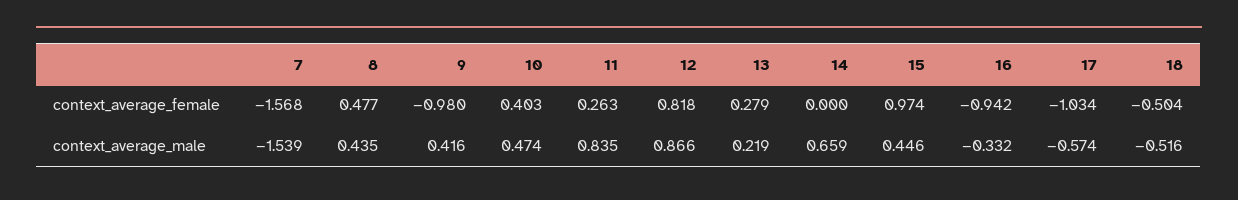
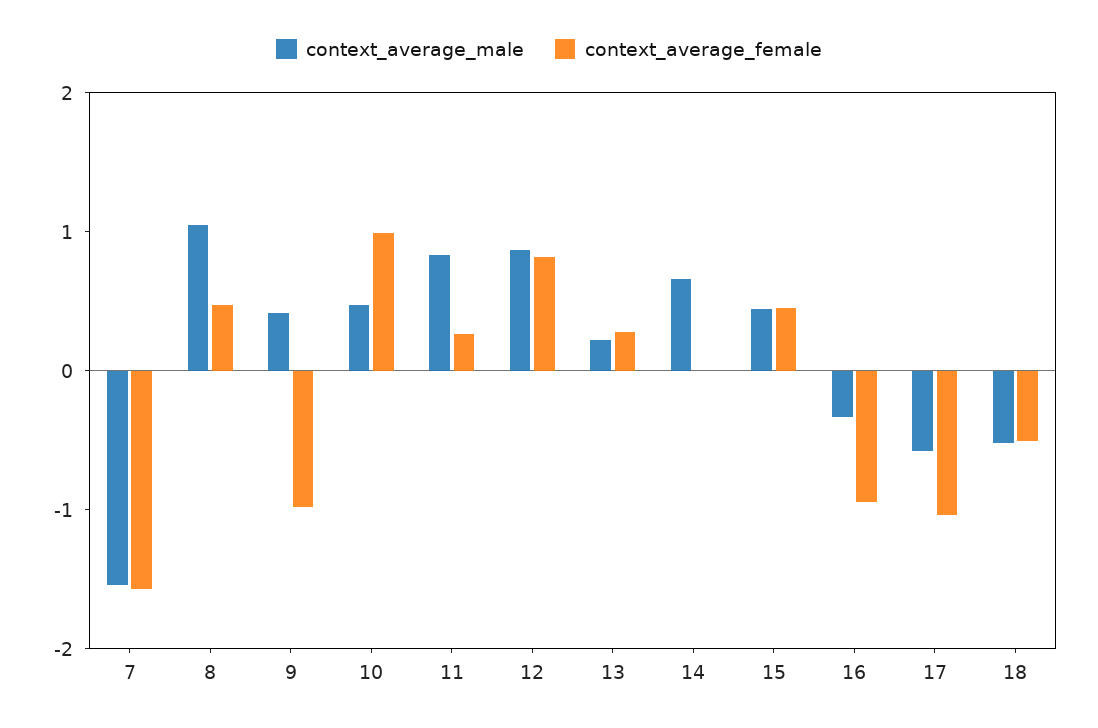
context_average_female, 10: 0.403 -> 1
context_average_female, 15: 0.974 -> 0.4
context_average_male, 8: 0.435 -> 1

